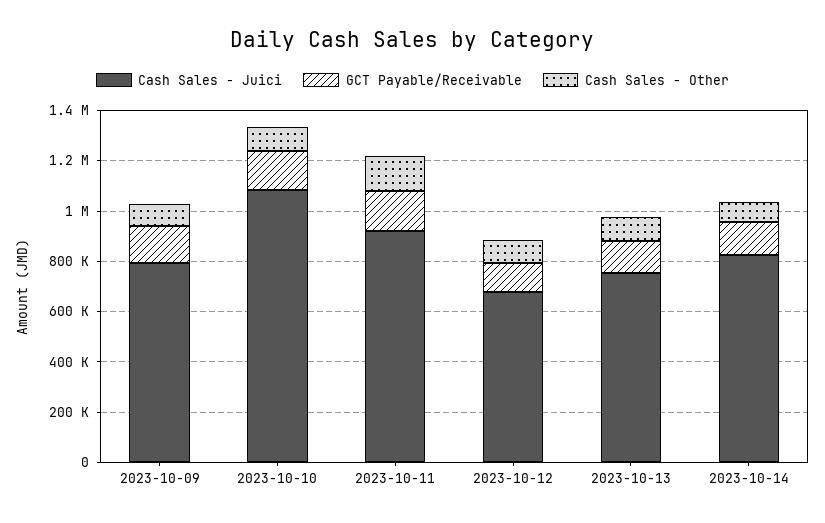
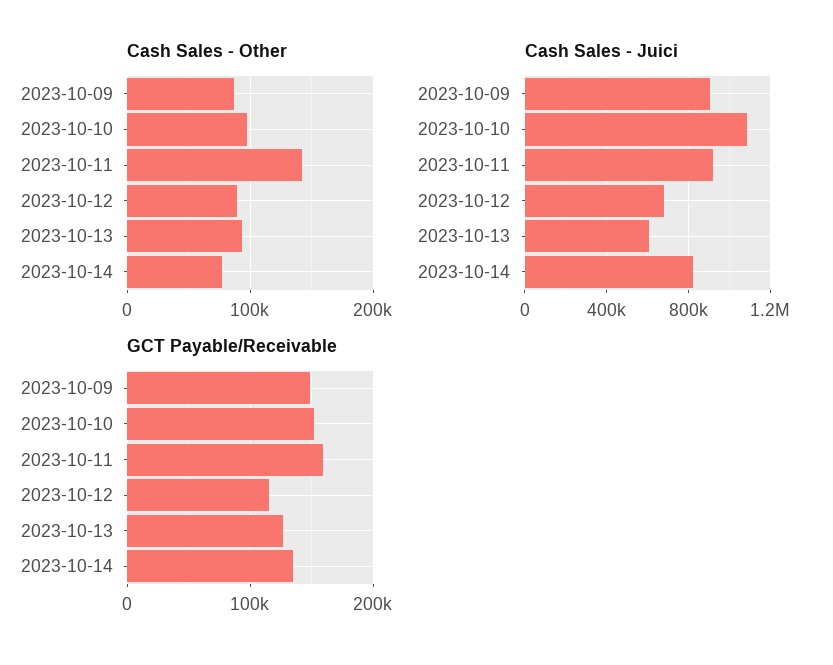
Cash Sales - Juici, 2023-10-09: 800000 -> 900000
Cash Sales - Juici, 2023-10-13: 750000 -> 600000

